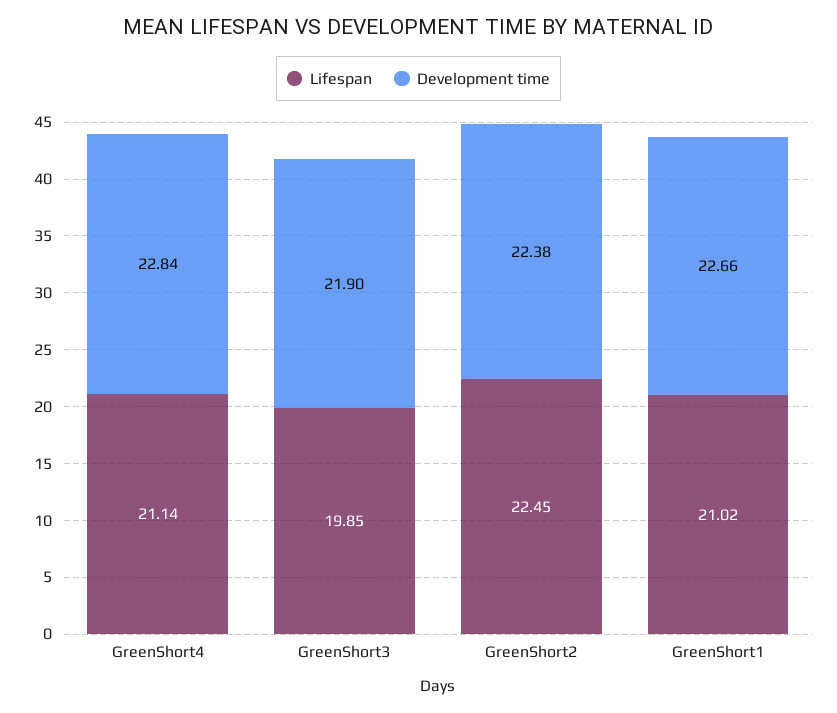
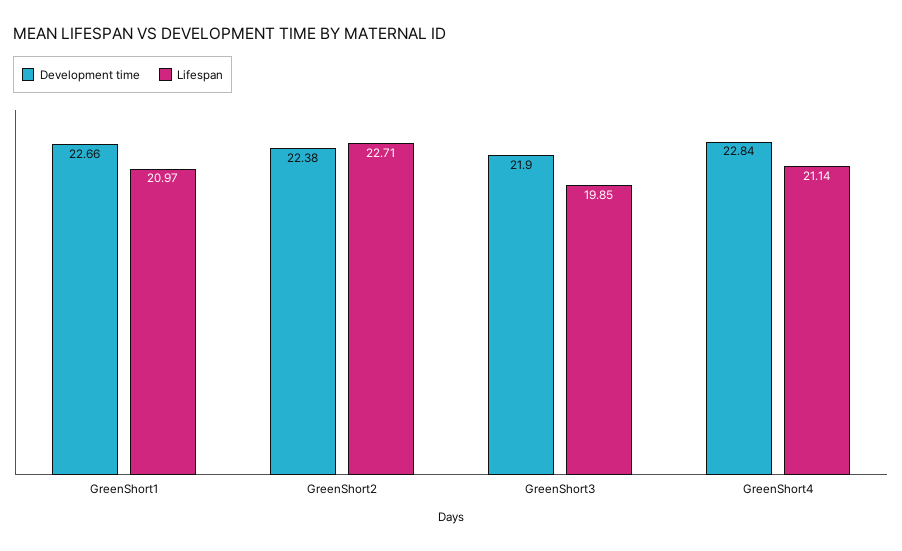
Lifespan, GreenShort2: 22.45 -> 22.71
Lifespan, GreenShort1: 21.02 -> 20.97

